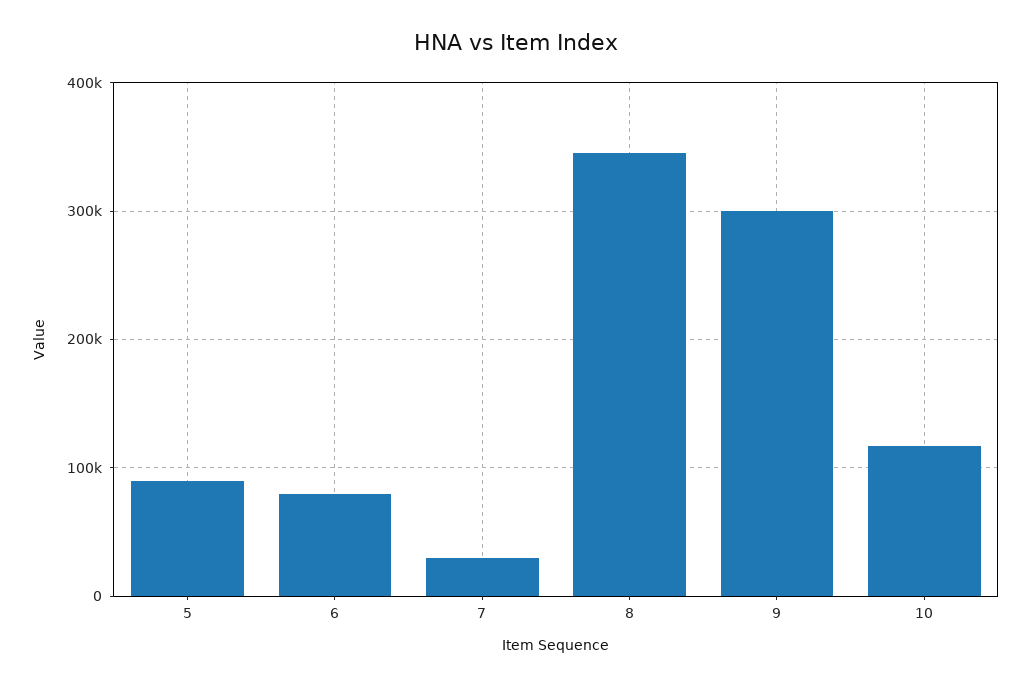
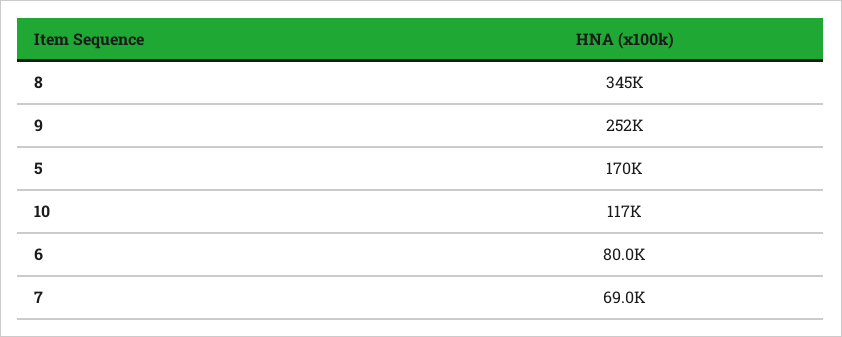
5: 90000 -> 170000
7: 30000 -> 69000
9: 300000 -> 252000

